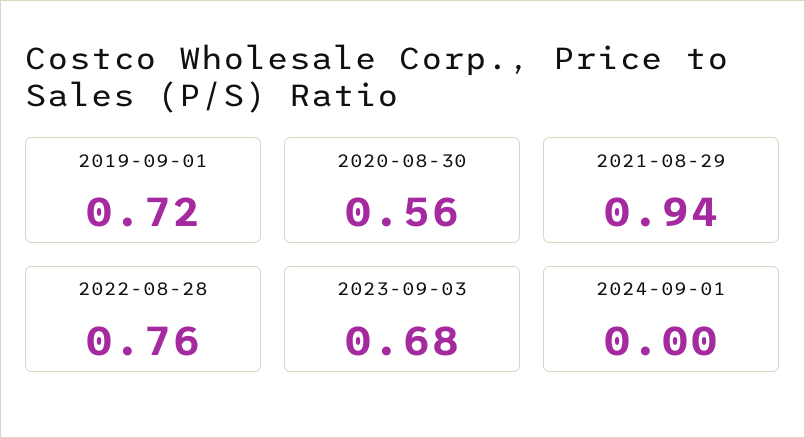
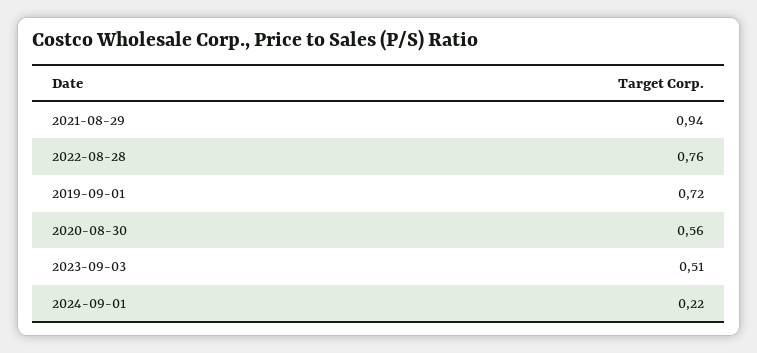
2023-09-03: 0.68 -> 0.51
2024-09-01: 0 -> 0.22

